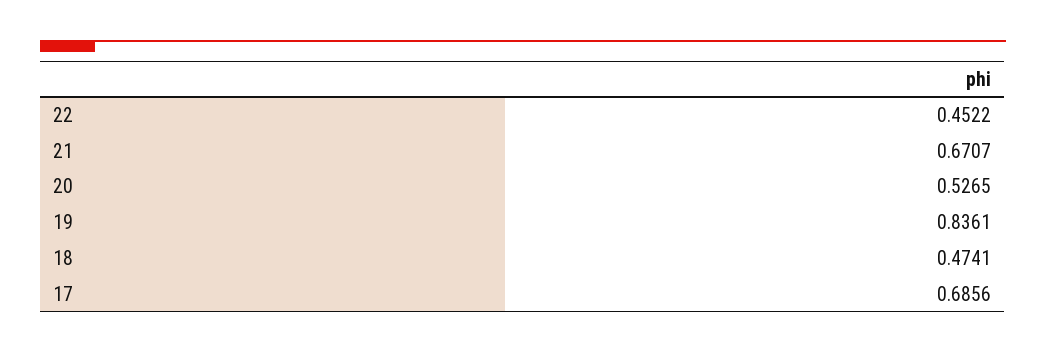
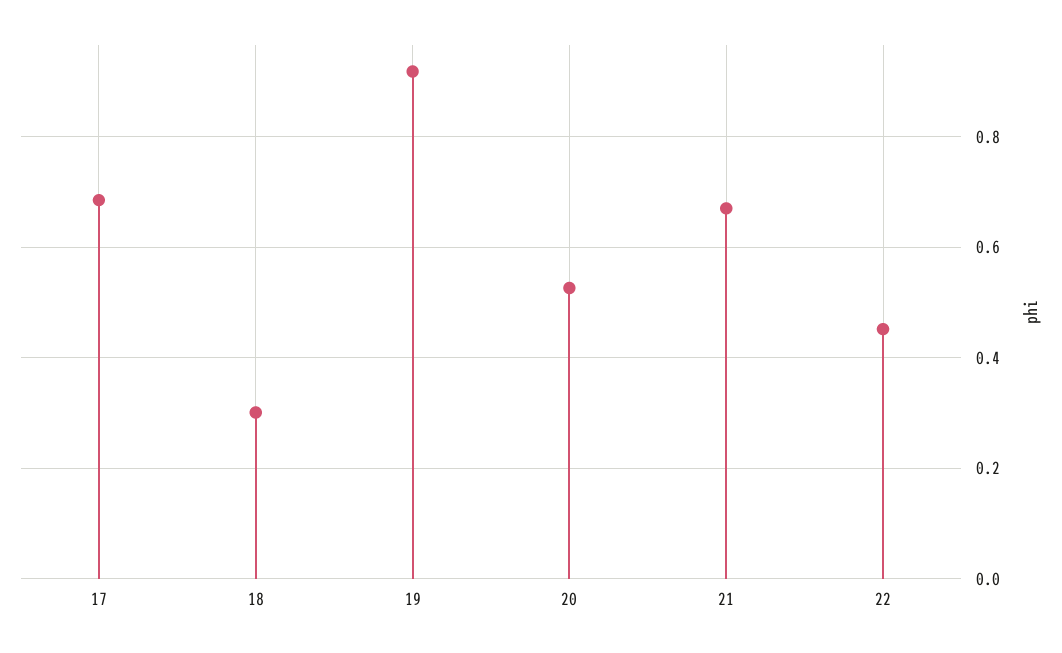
19: 0.8361 -> 0.92
18: 0.4741 -> 0.3

